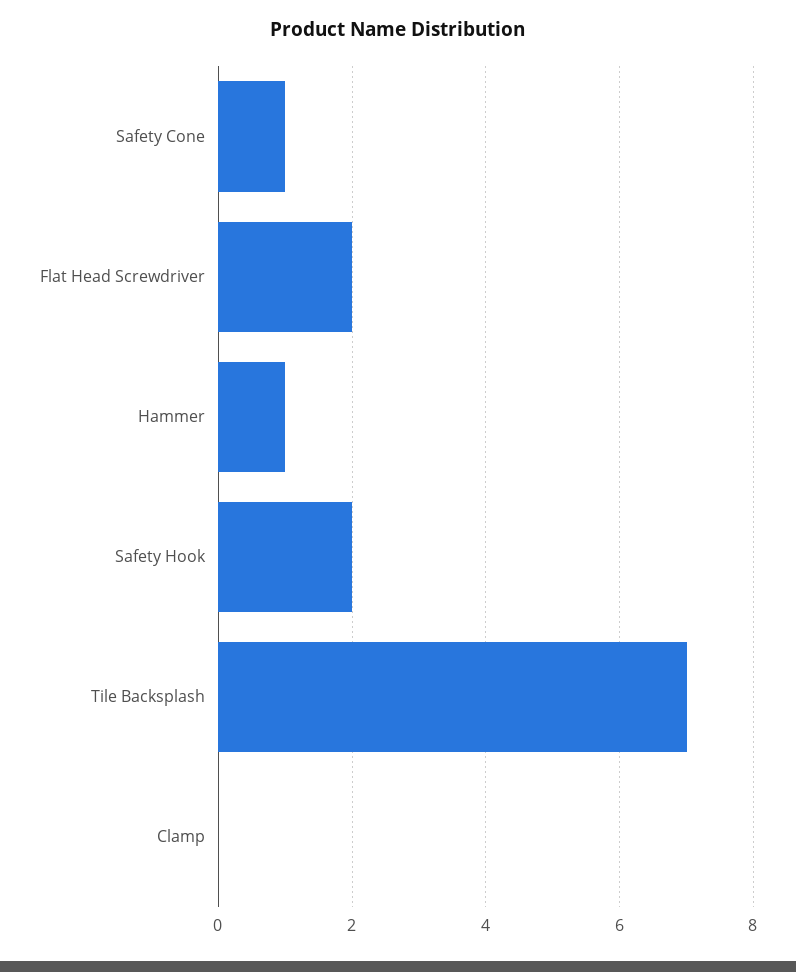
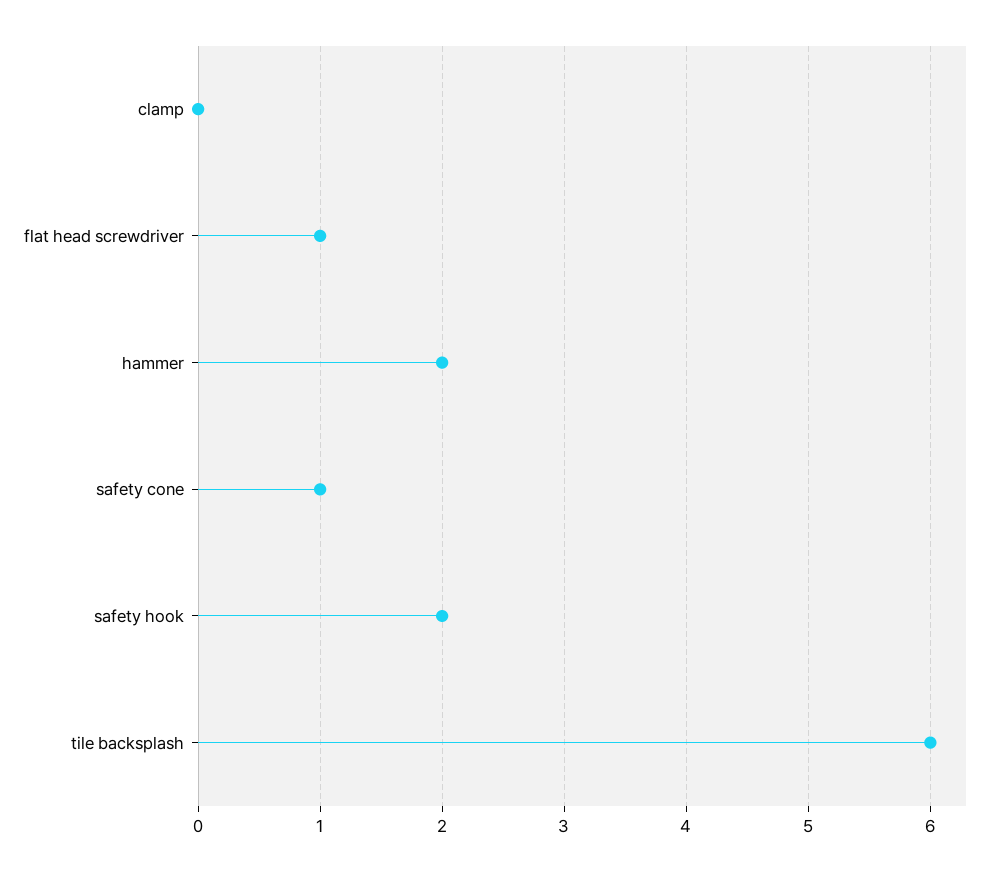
Flat Head Screwdriver: 2 -> 1
Hammer: 1 -> 2
Tile Backsplash: 7 -> 6

